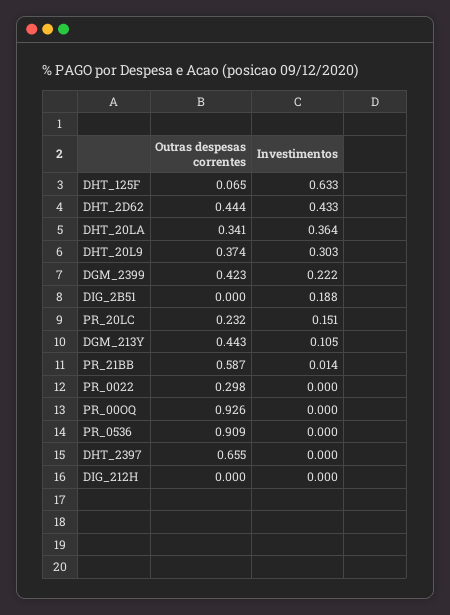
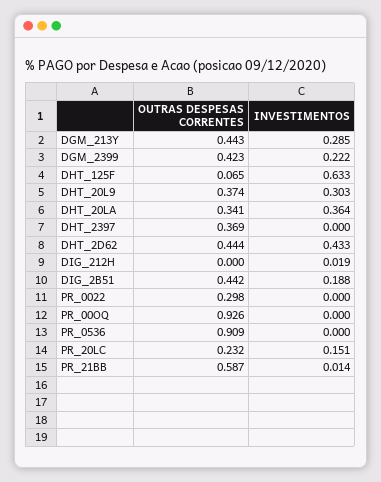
Outras despesas correntes, DIG_2B51: 0 -> 0.442
Investimentos, DGM_213Y: 0.105 -> 0.285
Outras despesas correntes, DHT_2397: 0.655 -> 0.369
Investimentos, DIG_212H: 0 -> 0.019

